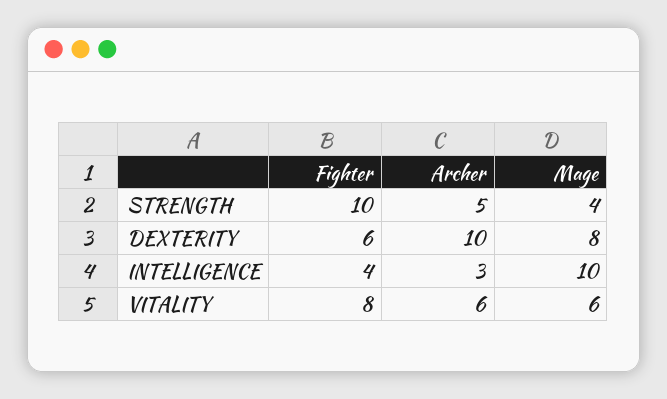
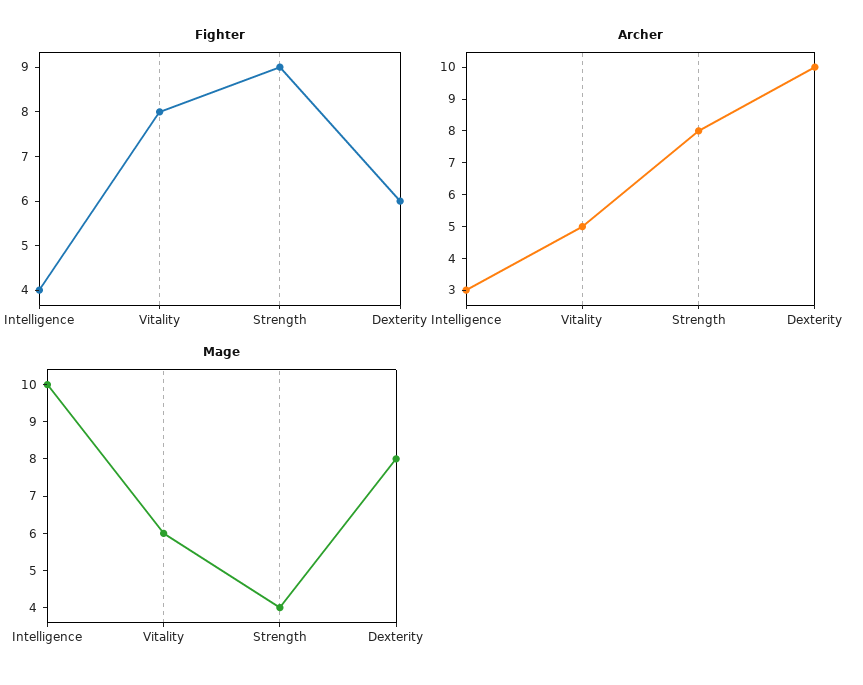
Fighter, STRENGTH: 10 -> 9
Archer, STRENGTH: 5 -> 8
Archer, VITALITY: 6 -> 5

